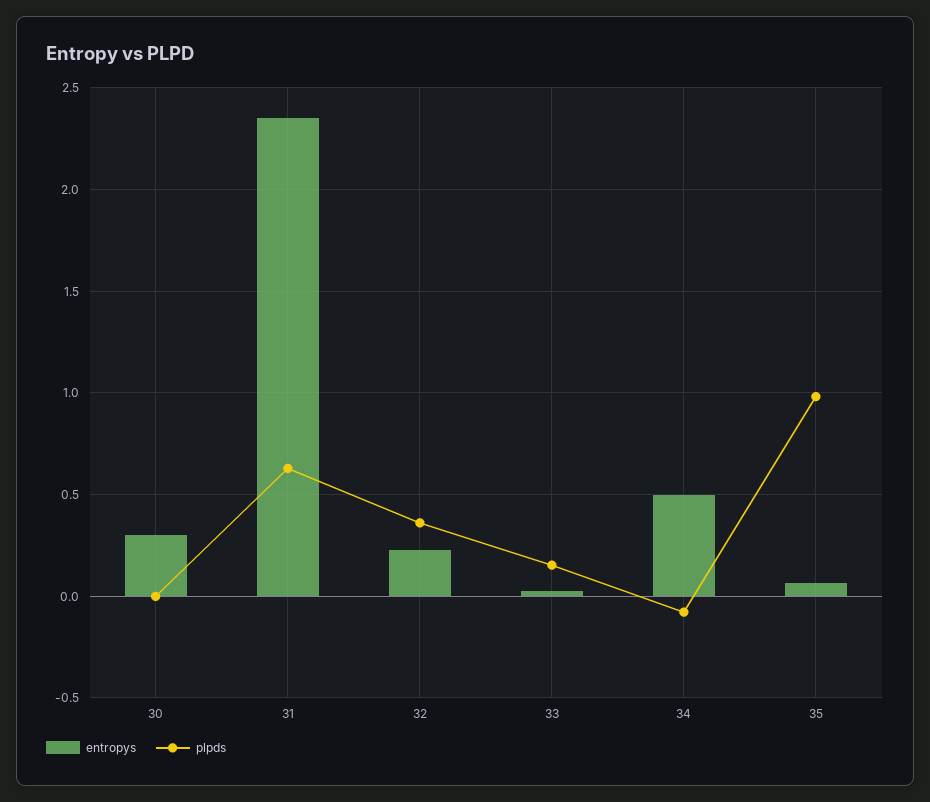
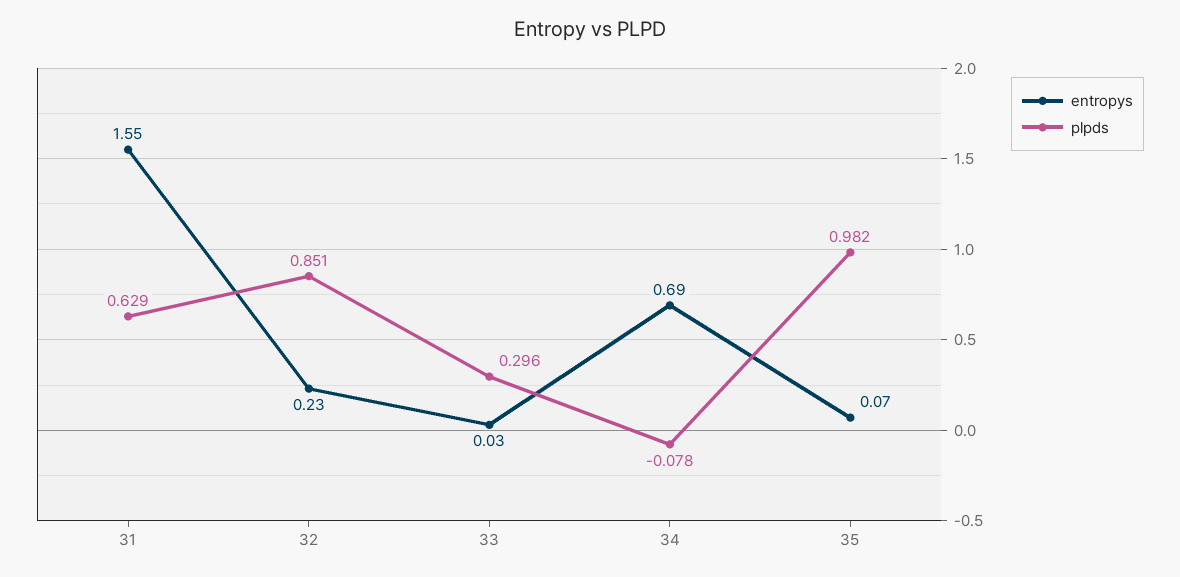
entropys, 30: 0.3 -> none
plpds, 30: 0 -> none
entropys, 31: 2.35 -> 1.55
plpds, 32: 0.35 -> 0.851
plpds, 33: 0.15 -> 0.296
entropys, 34: 0.5 -> 0.69

